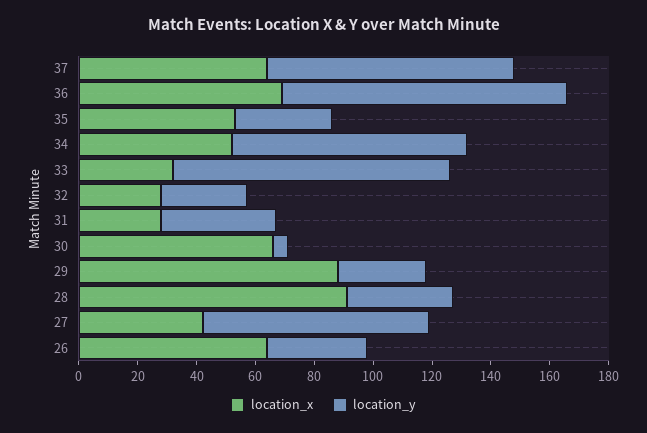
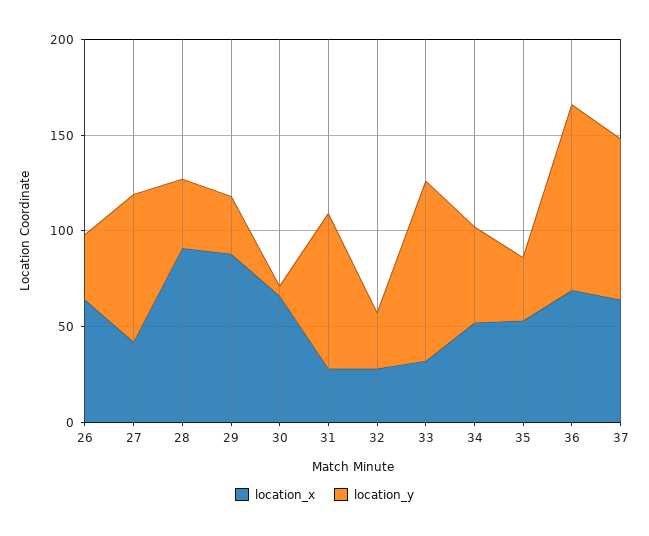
location_y, 34: 80 -> 50
location_y, 31: 40 -> 80

